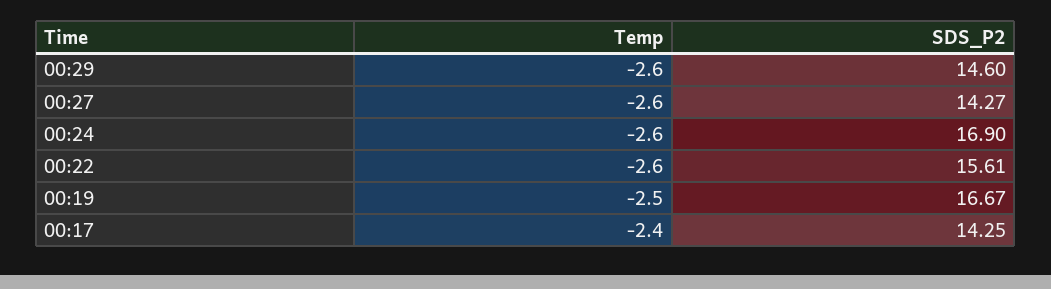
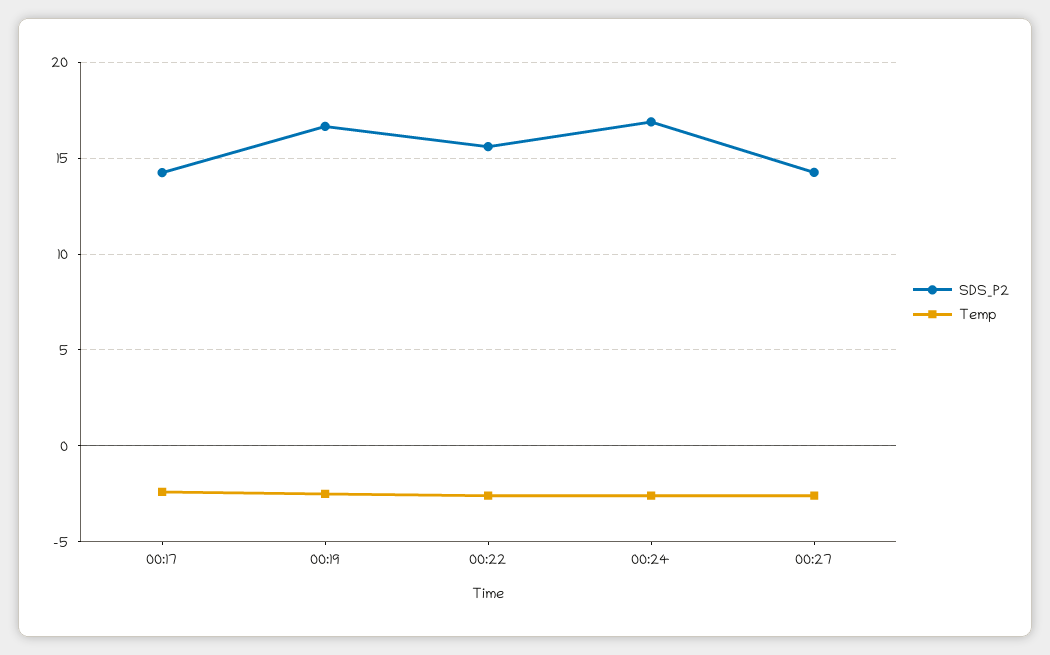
Temp, 00:29: -2.6 -> none
SDS_P2, 00:29: 14.6 -> none

